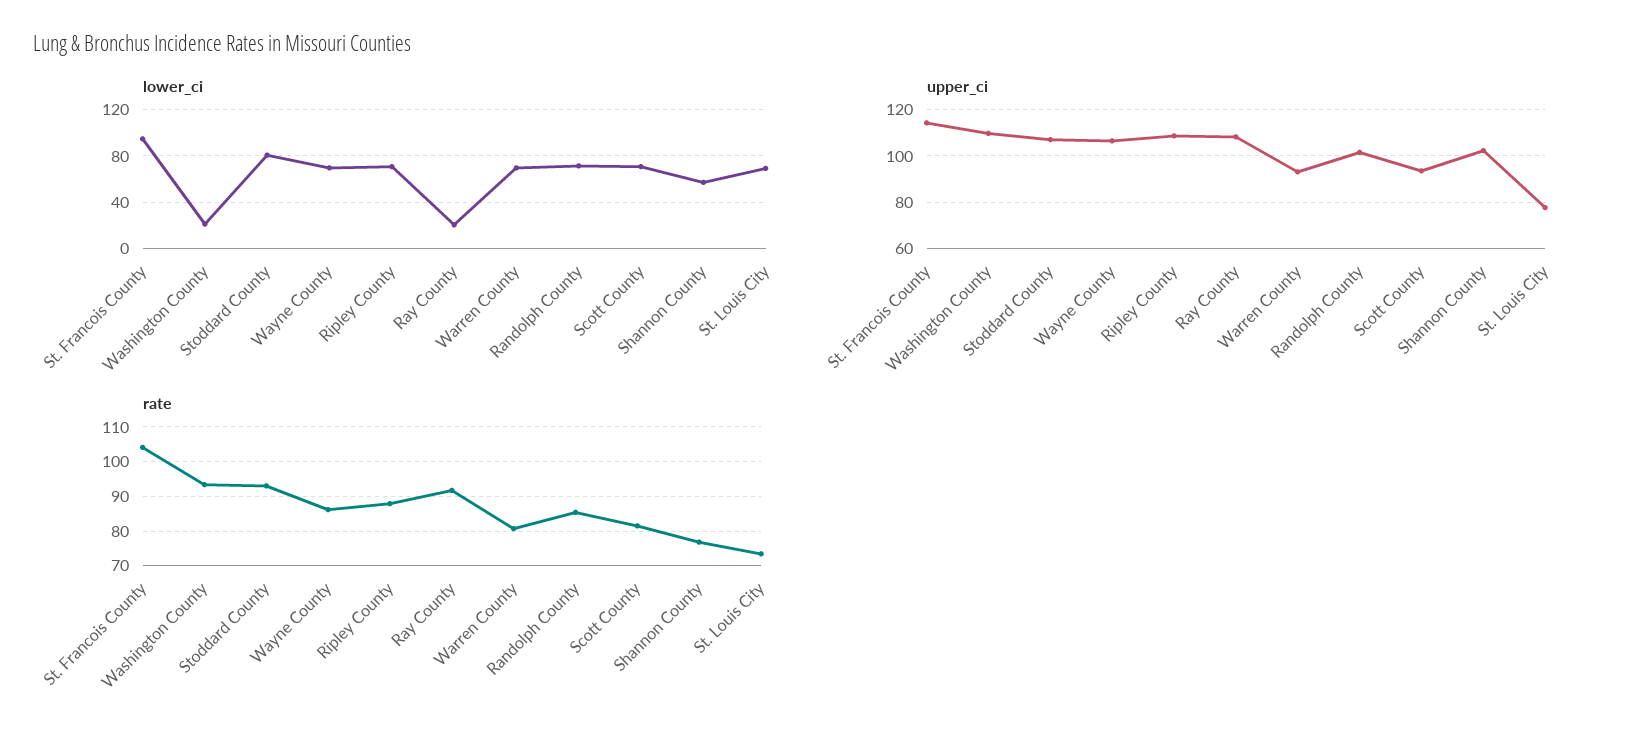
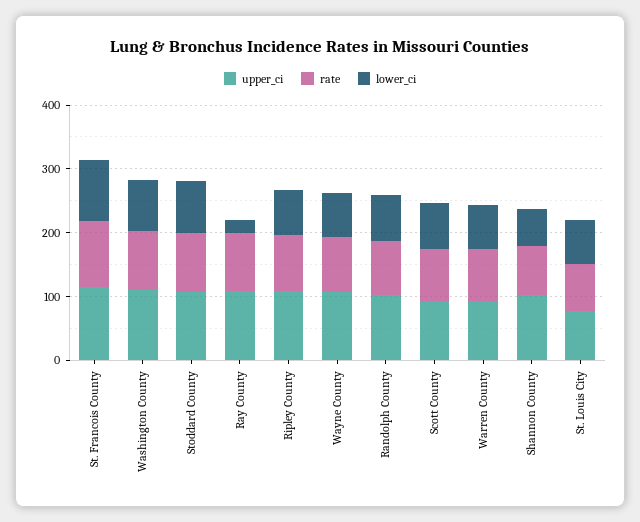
lower_ci, Washington County: 20 -> 80

